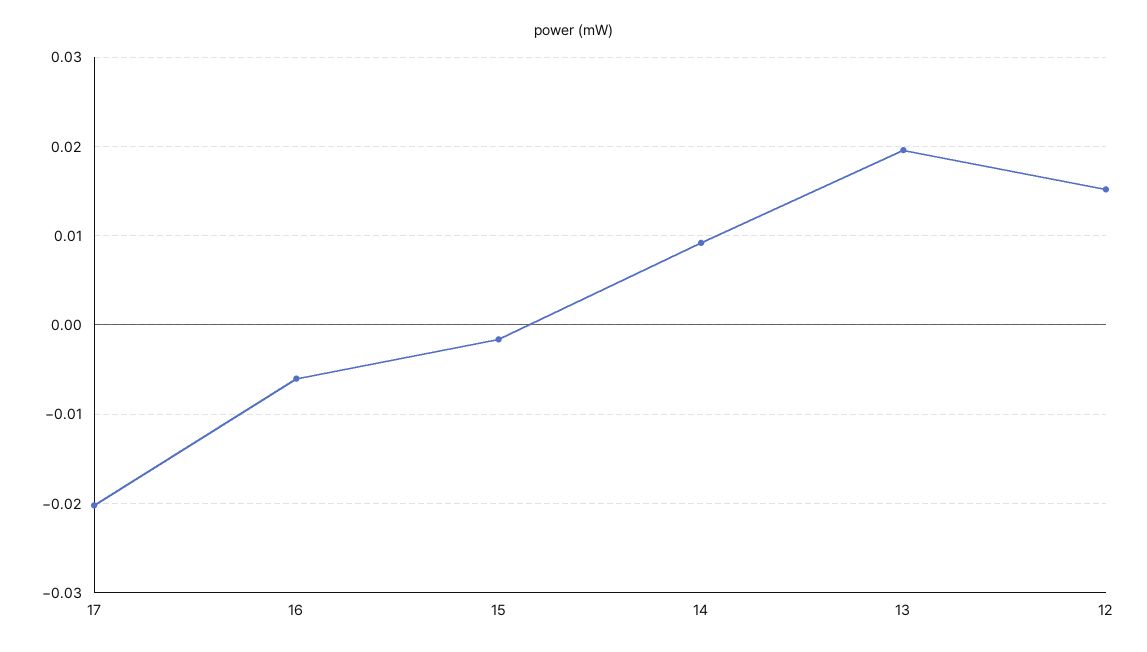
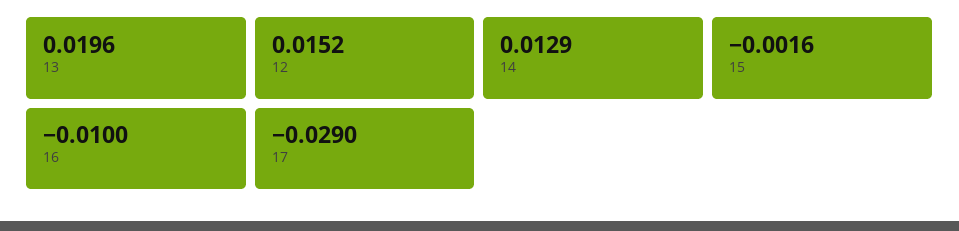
17: -0.02 -> -0.029
16: -0.006 -> -0.01
14: 0.009 -> 0.0129

